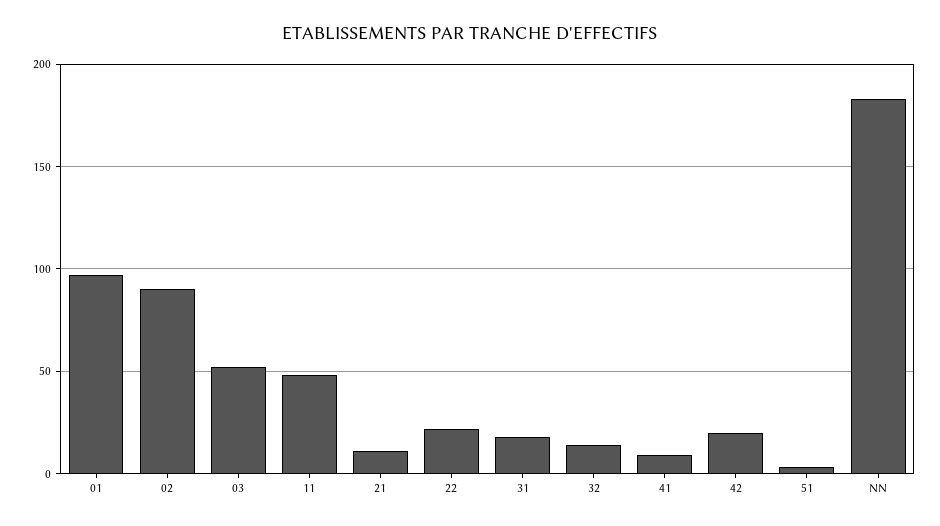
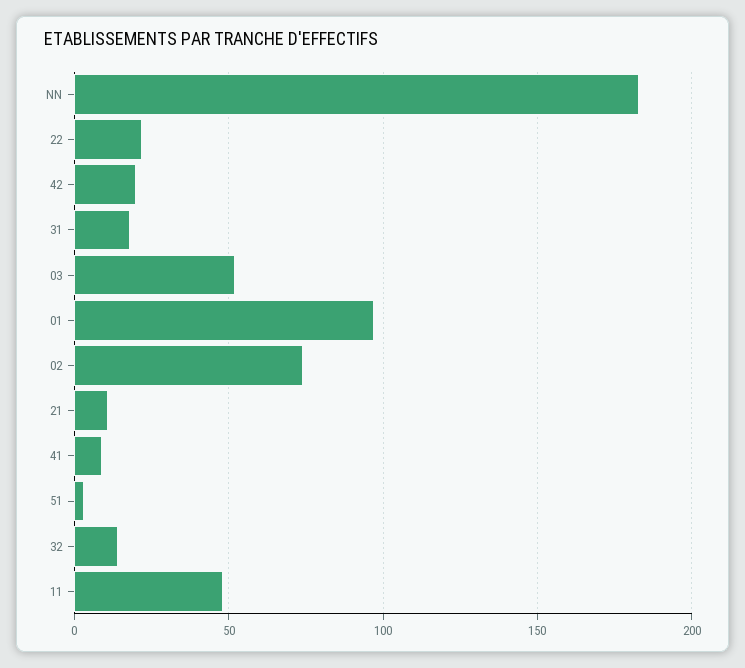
02: 90 -> 75

